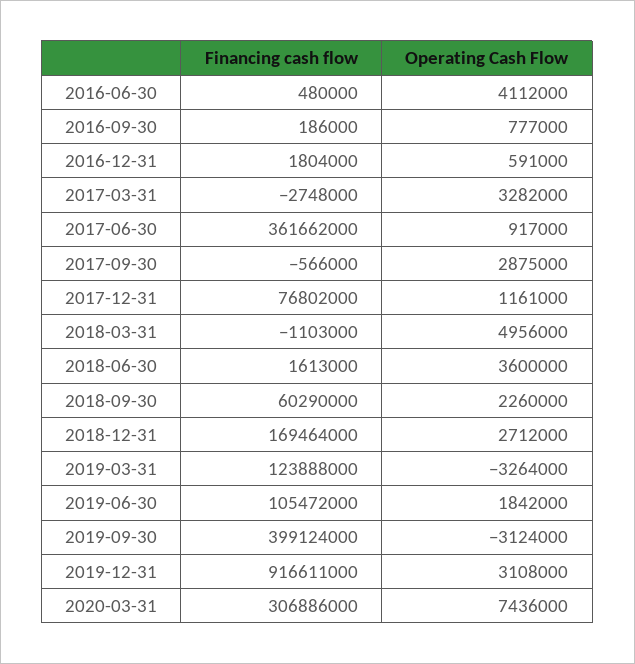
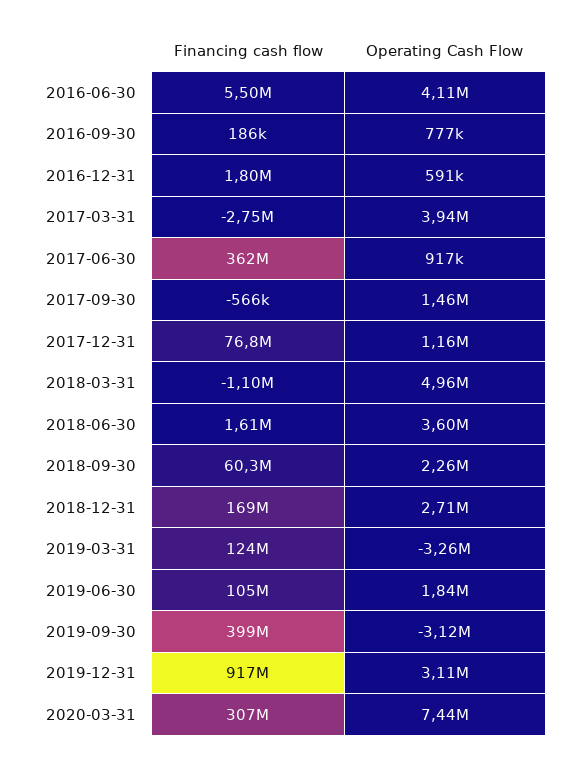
Financing cash flow, 2016-06-30: 480000 -> 5500000
Operating Cash Flow, 2017-03-31: 3282000 -> 3940000
Operating Cash Flow, 2017-09-30: 2875000 -> 1460000

